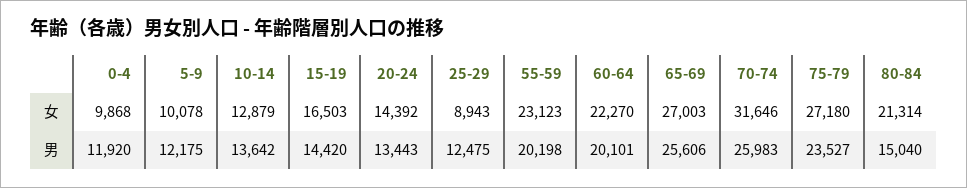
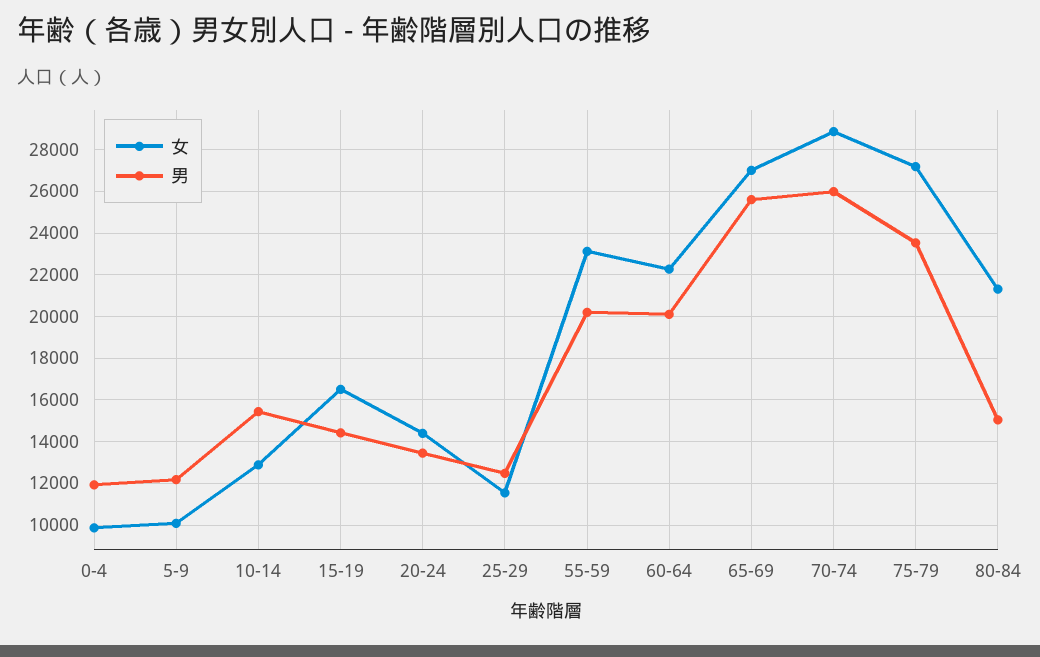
女, 25-29: 8943 -> 11500
女, 70-74: 31646 -> 29000
男, 10-14: 13642 -> 15500

